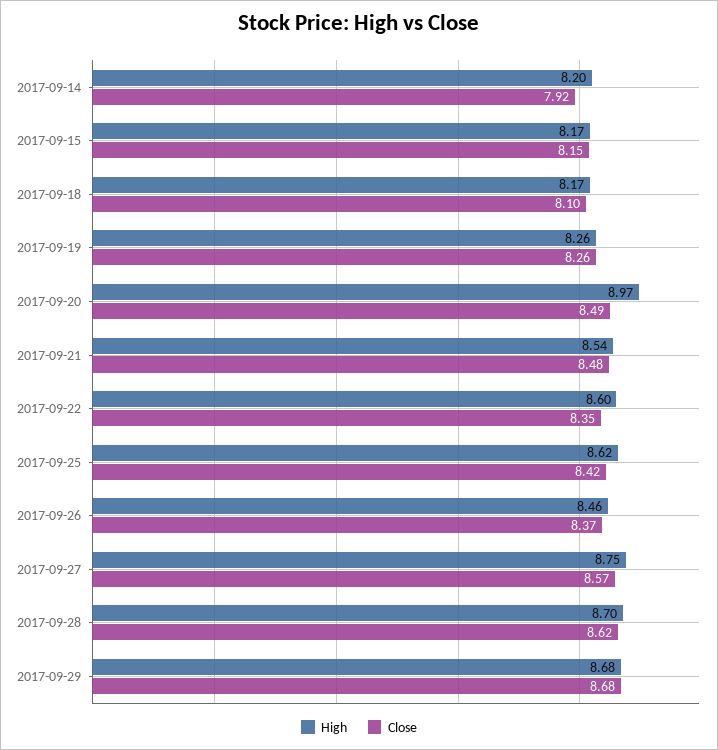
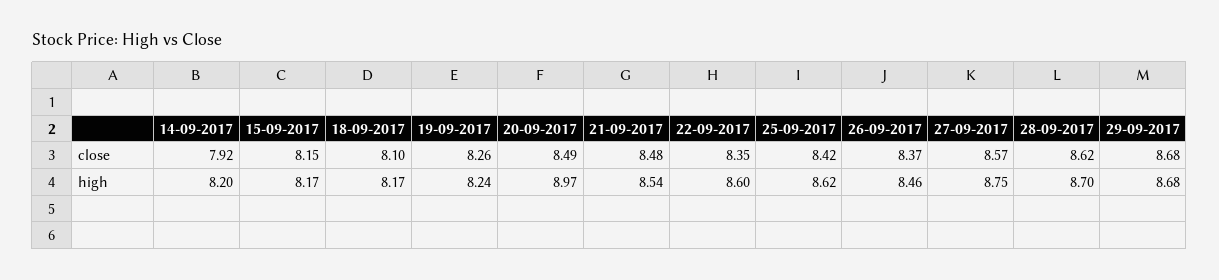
High, 2017-09-19: 8.26 -> 8.24

